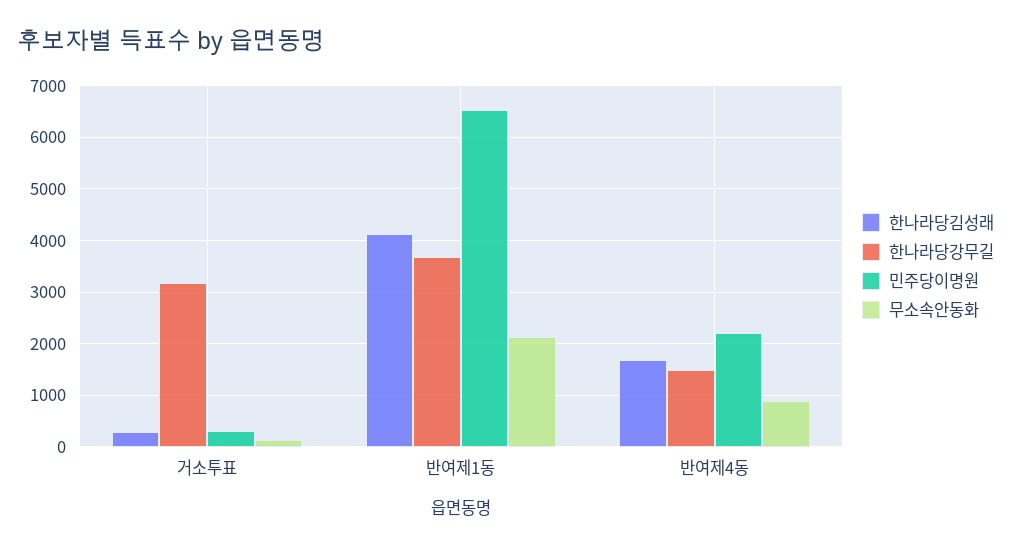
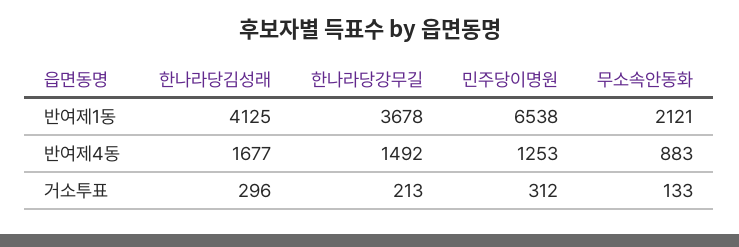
한나라당강무길, 거소투표: 3200 -> 213
민주당이명원, 반여제4동: 2200 -> 1253

